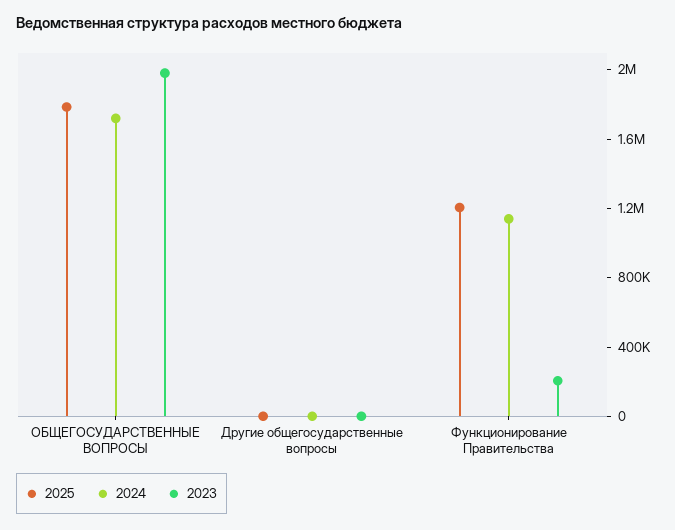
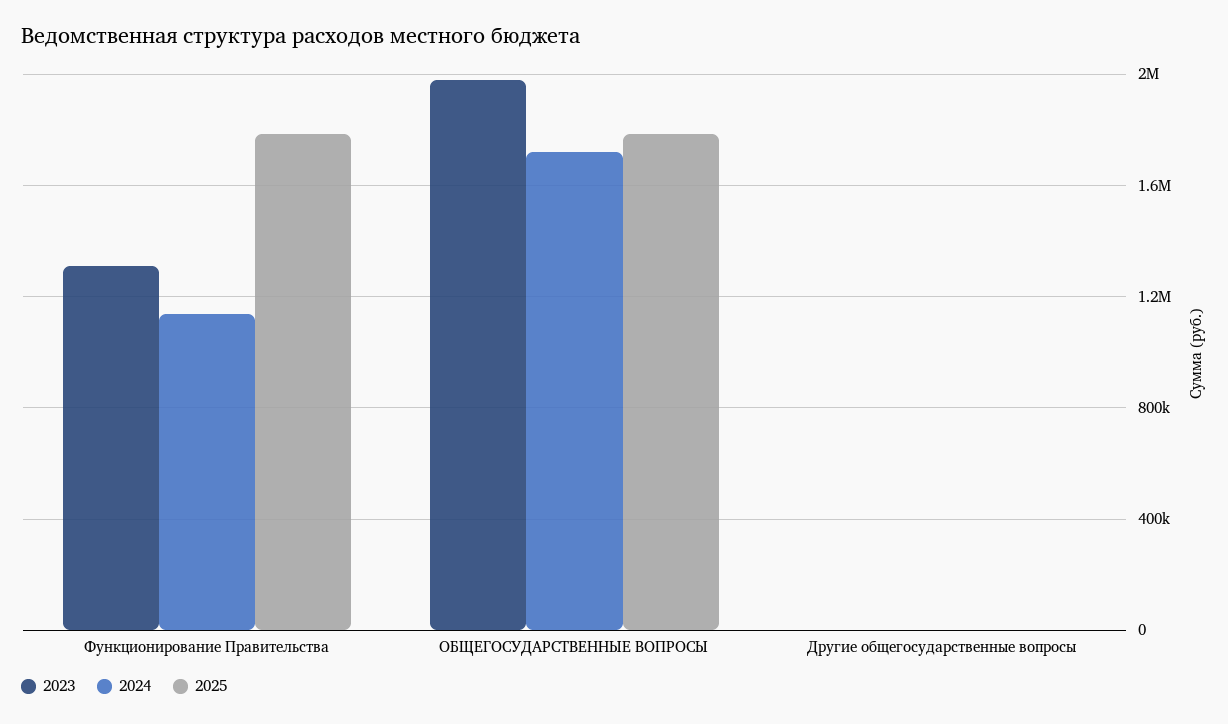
2025, Функционирование Правительства: 1200000 -> 1800000
2023, Функционирование Правительства: 200000 -> 1300000

